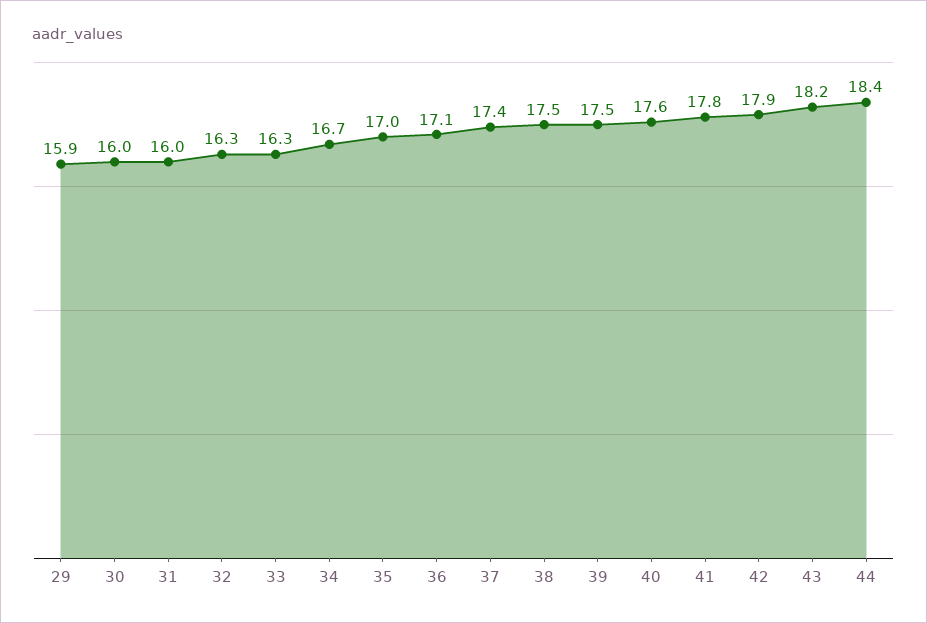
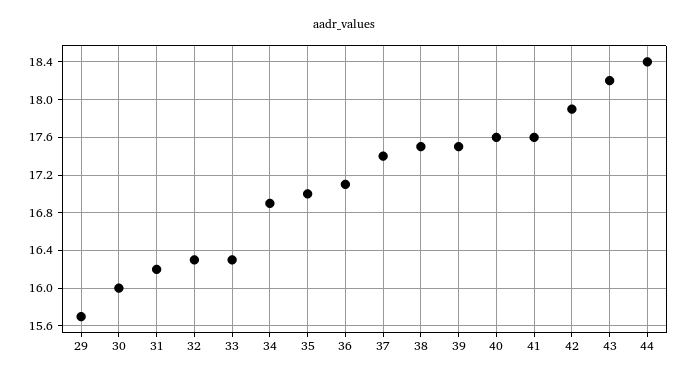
29: 15.9 -> 15.7
31: 16 -> 16.2
34: 16.7 -> 16.9
41: 17.8 -> 17.6

